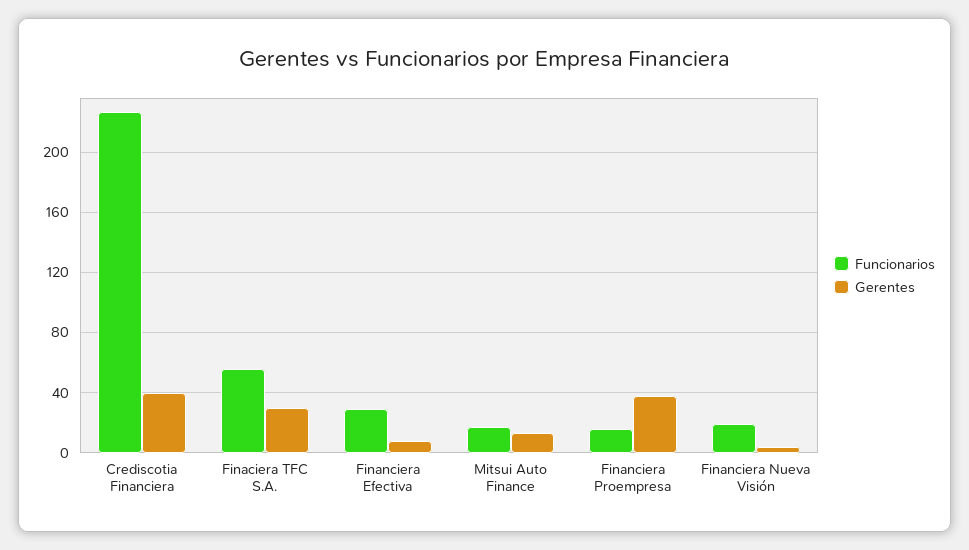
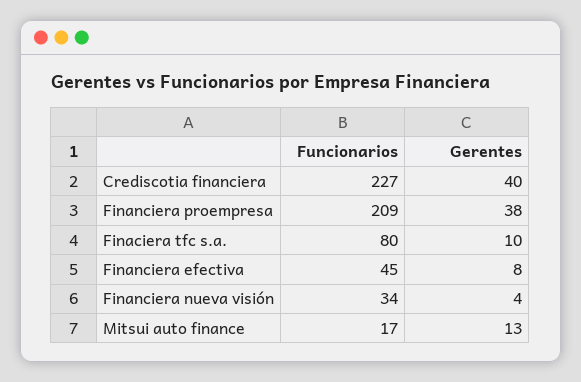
Funcionarios, Finaciera TFC S.A.: 55 -> 80
Gerentes, Finaciera TFC S.A.: 30 -> 10
Funcionarios, Financiera Efectiva: 30 -> 45
Funcionarios, Financiera Proempresa: 15 -> 209
Funcionarios, Financiera Nueva Visión: 20 -> 34

